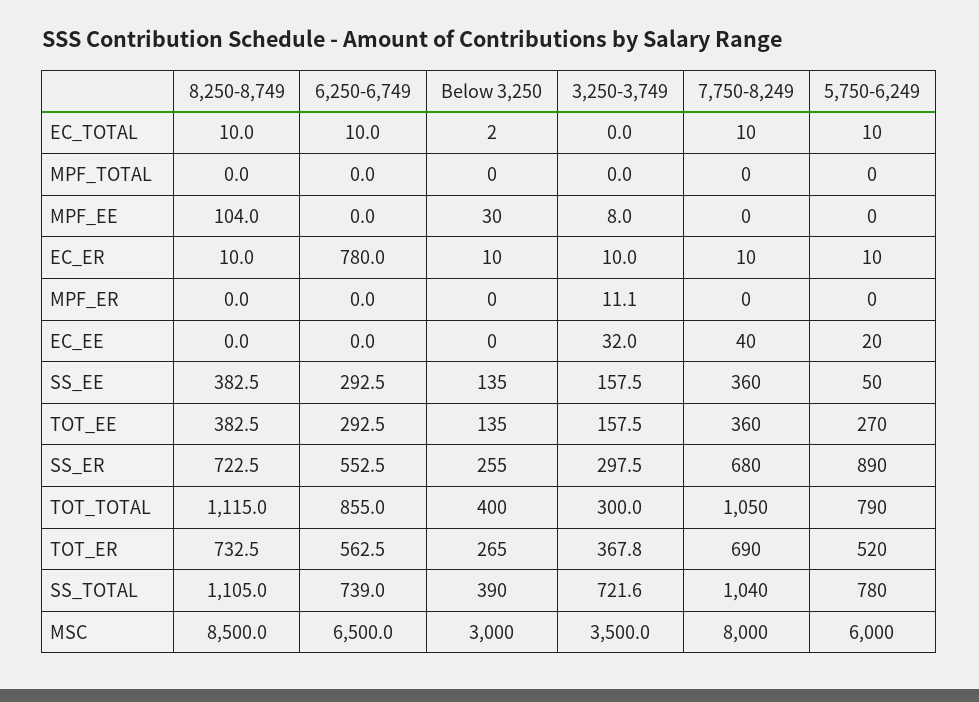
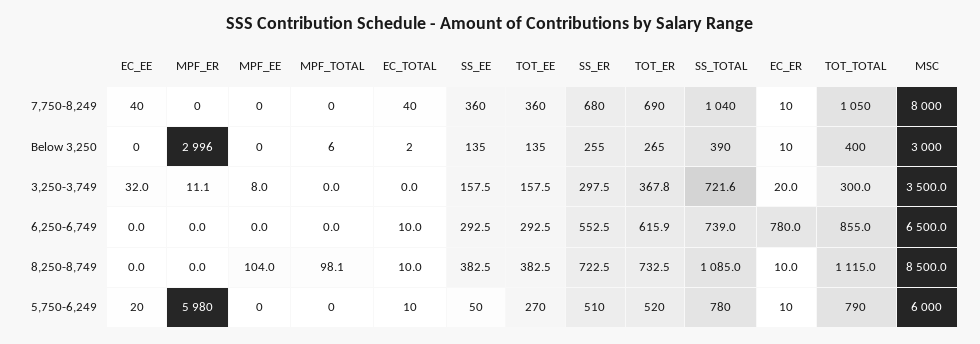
7,750-8,249, EC_TOTAL: 10 -> 40
8,250-8,749, MPF_TOTAL: 0 -> 98.1
Below 3,250, MPF_TOTAL: 0 -> 6
Below 3,250, MPF_EE: 30 -> 0
3,250-3,749, EC_ER: 10 -> 20
Below 3,250, MPF_ER: 0 -> 2996
5,750-6,249, MPF_ER: 0 -> 5980
5,750-6,249, SS_ER: 890 -> 510
6,250-6,749, TOT_ER: 562.5 -> 615.9
8,250-8,749, SS_TOTAL: 1105 -> 1085

